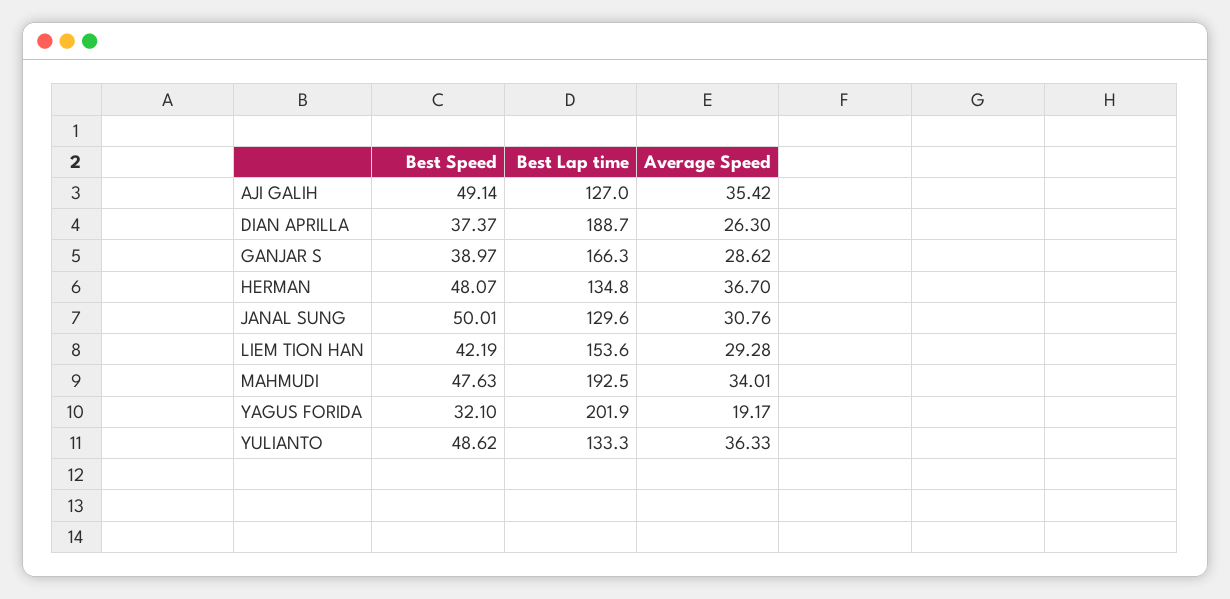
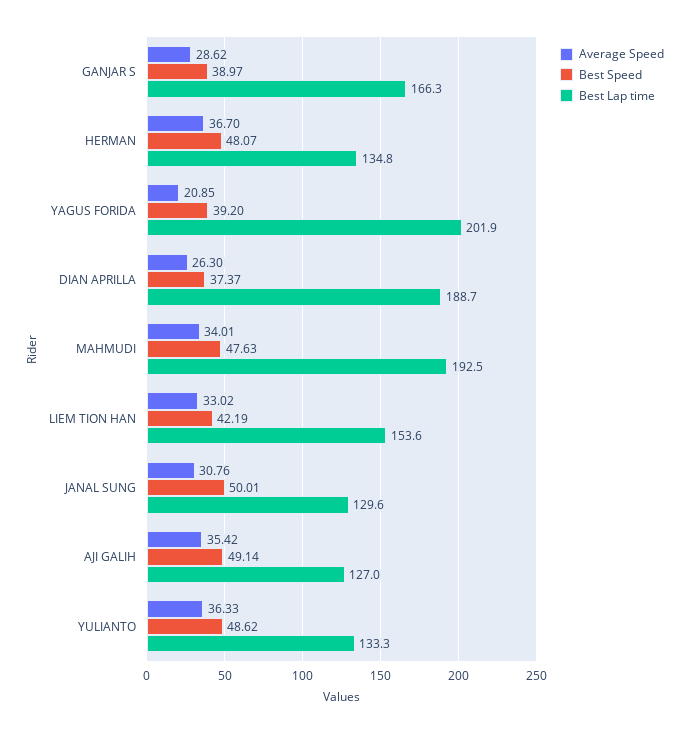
Average Speed, LIEM TION HAN: 29.28 -> 33.02
Best Speed, YAGUS FORIDA: 32.1 -> 39.2
Average Speed, YAGUS FORIDA: 19.17 -> 20.85

